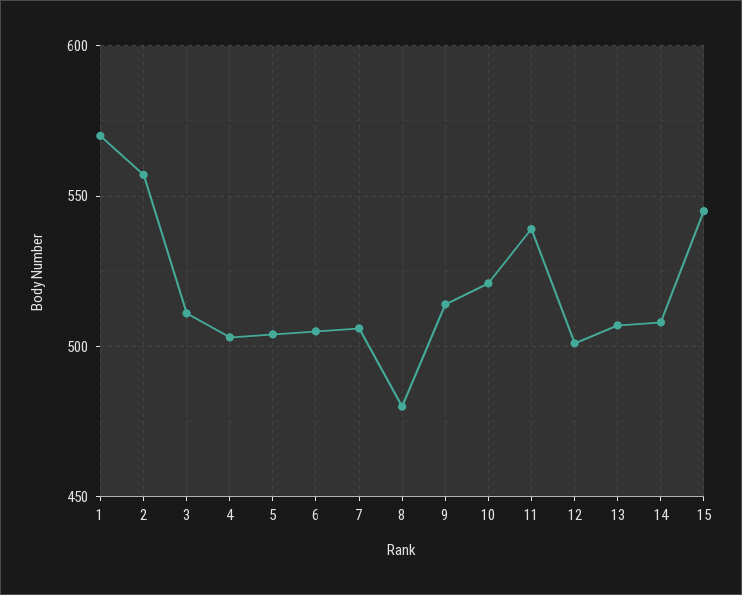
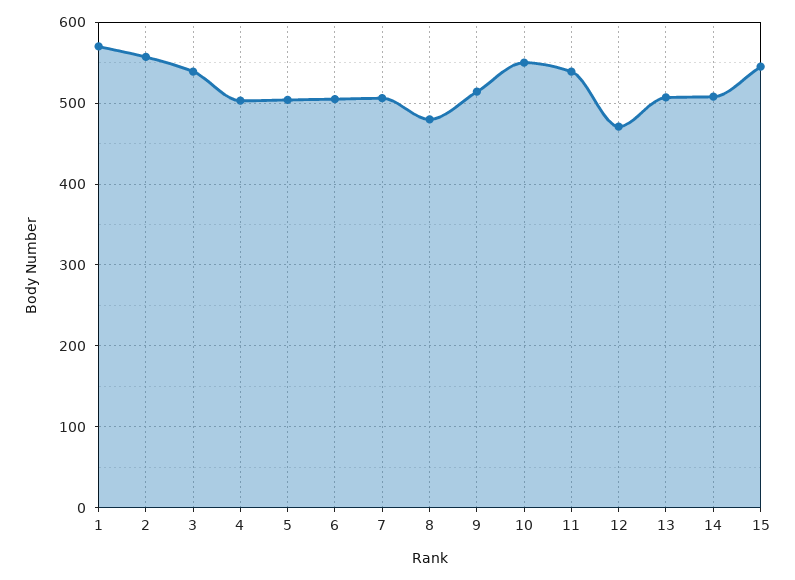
3: 510 -> 540
10: 520 -> 550
12: 500 -> 470

